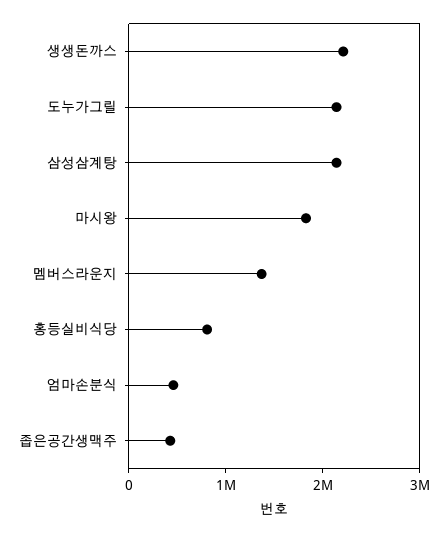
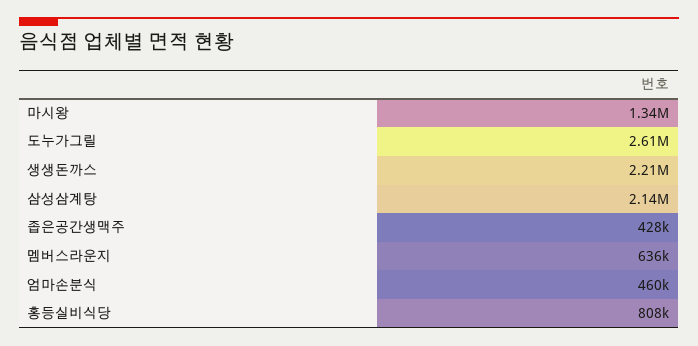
도누가그릴: 2200000 -> 2610000
마시왕: 1800000 -> 1340000
멤버스라운지: 1400000 -> 636000

